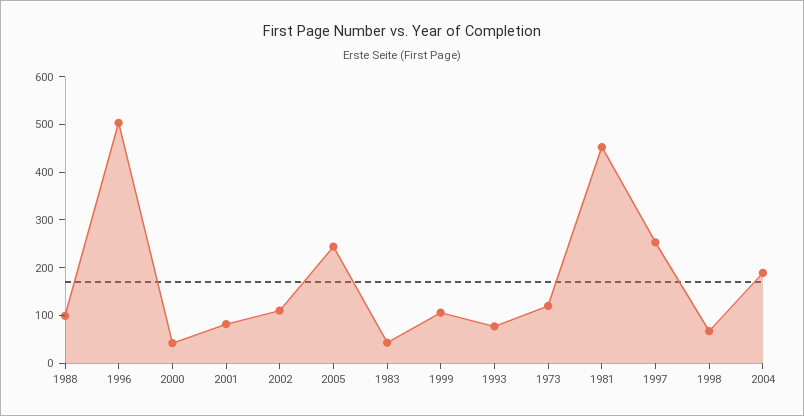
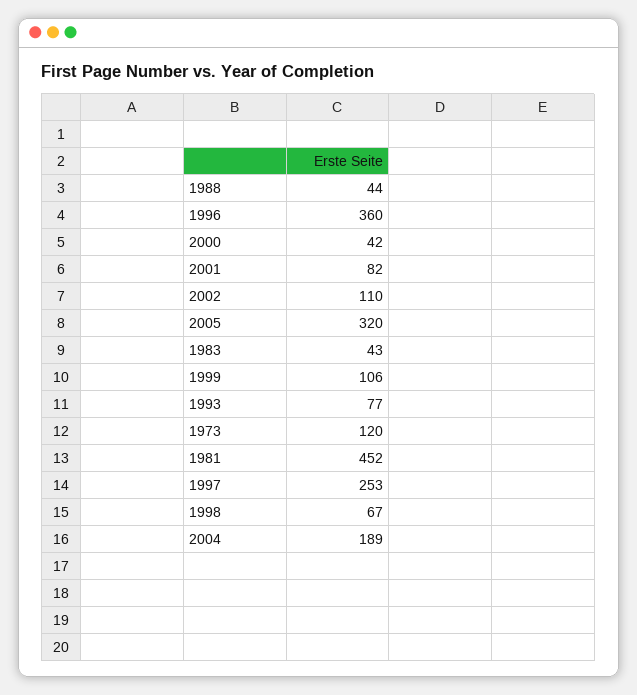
1988: 100 -> 44
1996: 500 -> 360
2005: 240 -> 320

